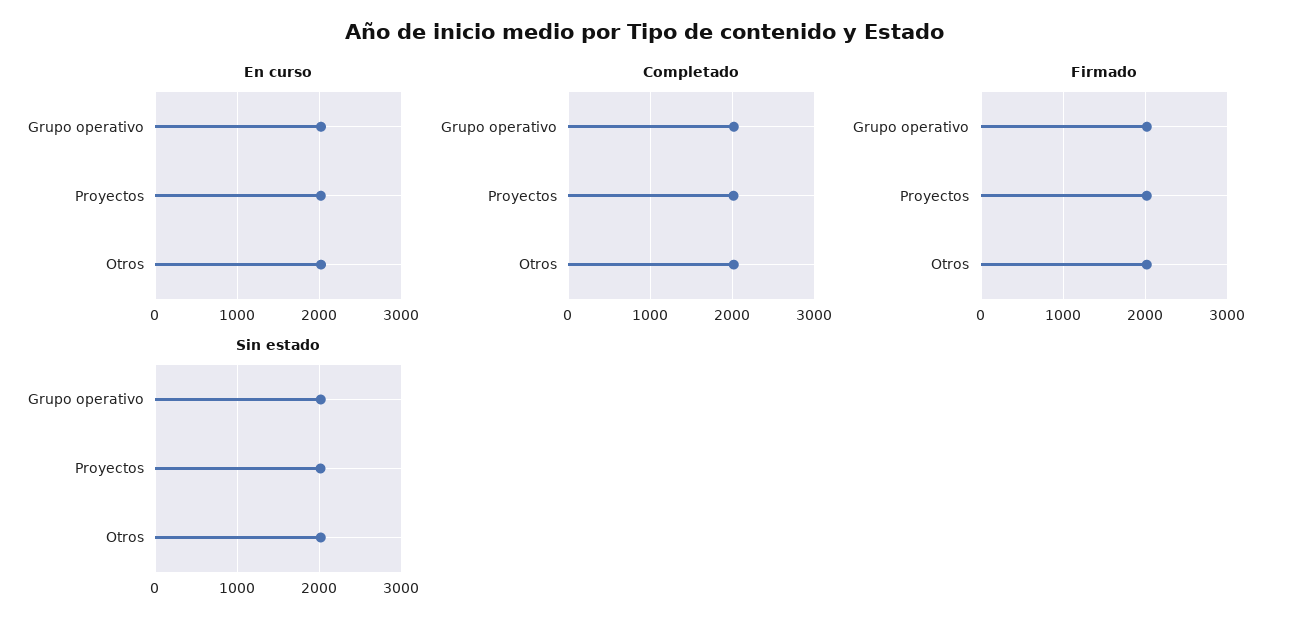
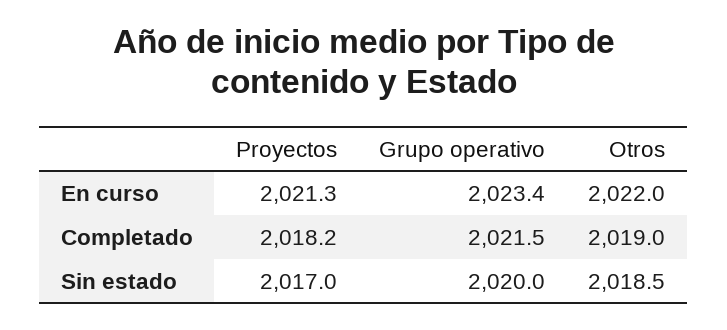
Firmado, Grupo operativo: 2000 -> none
Firmado, Proyectos: 2000 -> none
Firmado, Otros: 2000 -> none

